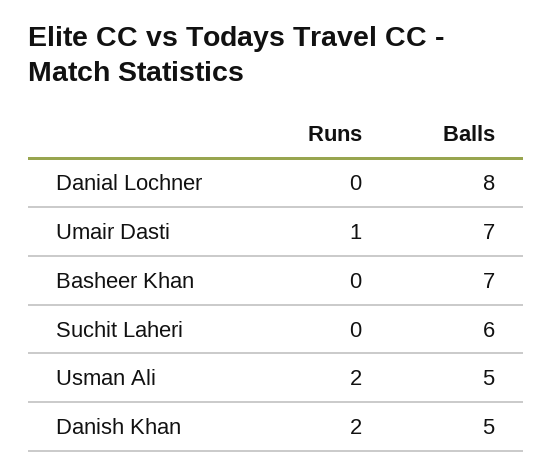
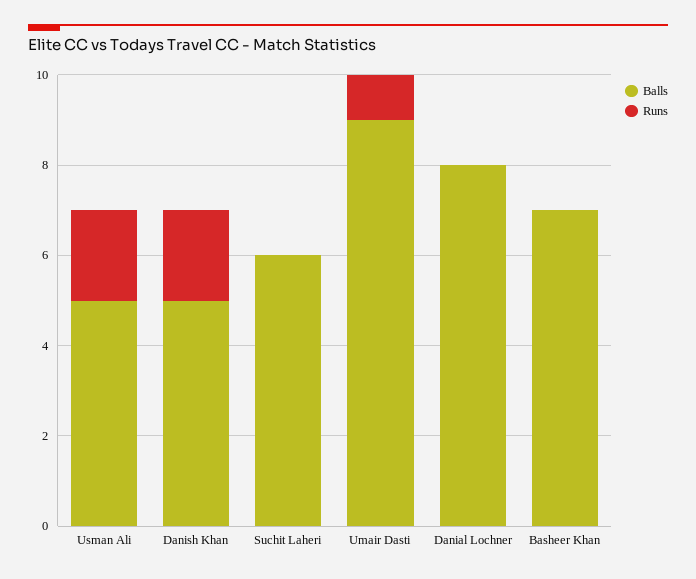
Balls, Umair Dasti: 7 -> 9

